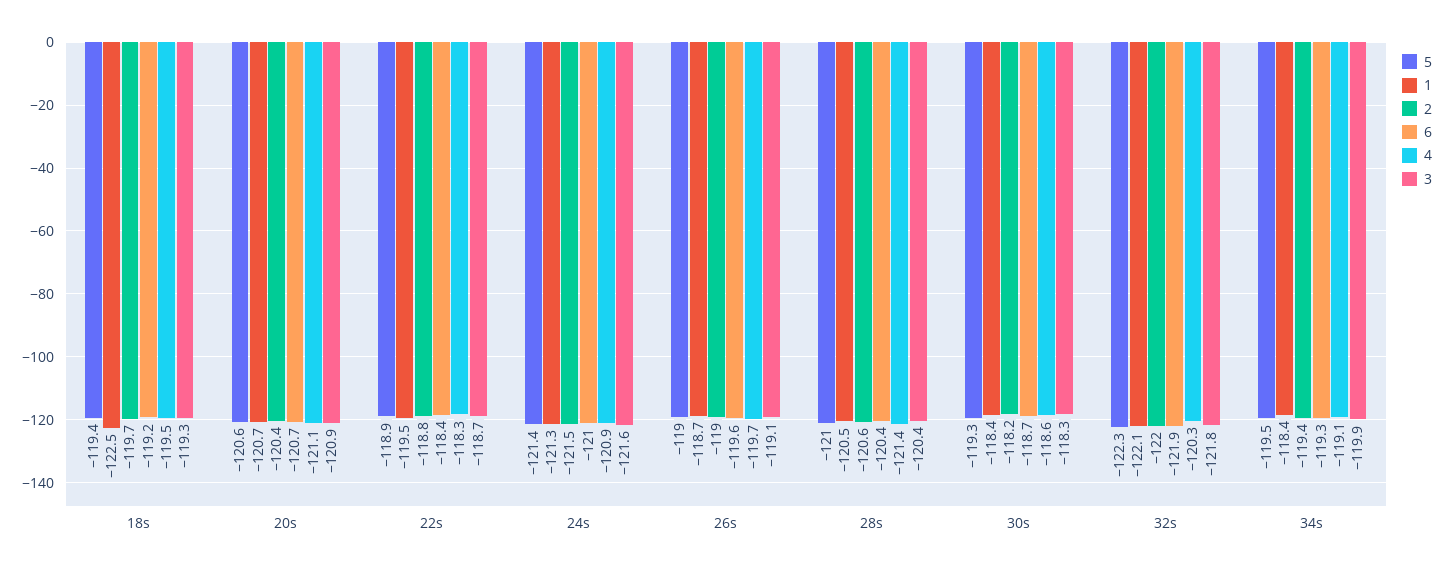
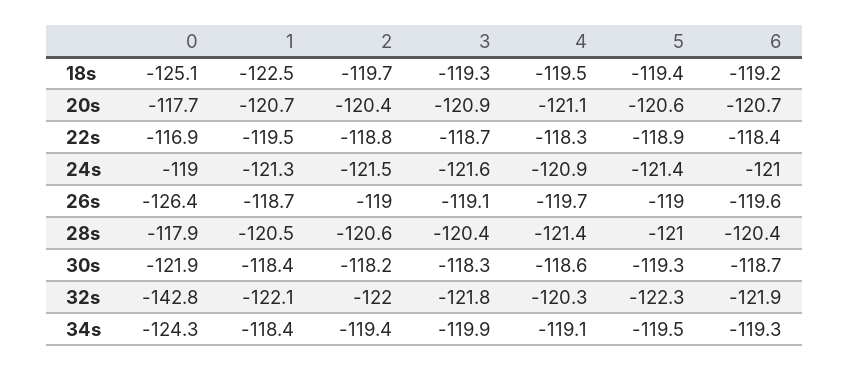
0, 18s: none -> -125.1
0, 20s: none -> -117.7
0, 22s: none -> -116.9
0, 24s: none -> -119
0, 26s: none -> -126.4
0, 28s: none -> -117.9
0, 30s: none -> -121.9
0, 32s: none -> -142.8
0, 34s: none -> -124.3

